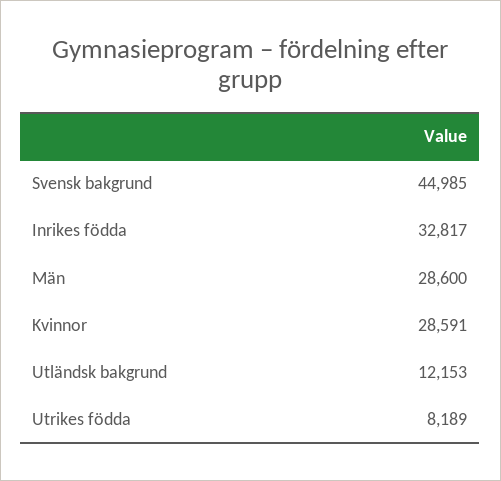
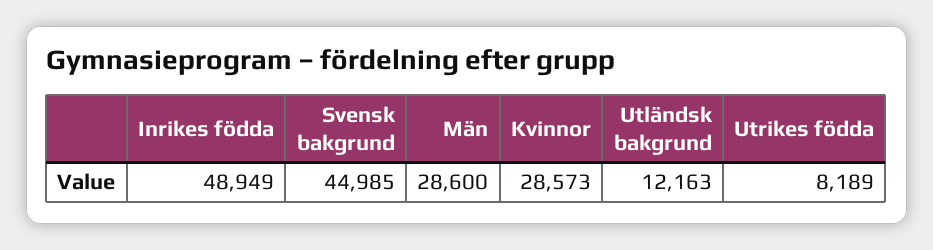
Inrikes födda: 32817 -> 48949
Kvinnor: 28591 -> 28573
Utländsk bakgrund: 12153 -> 12163

